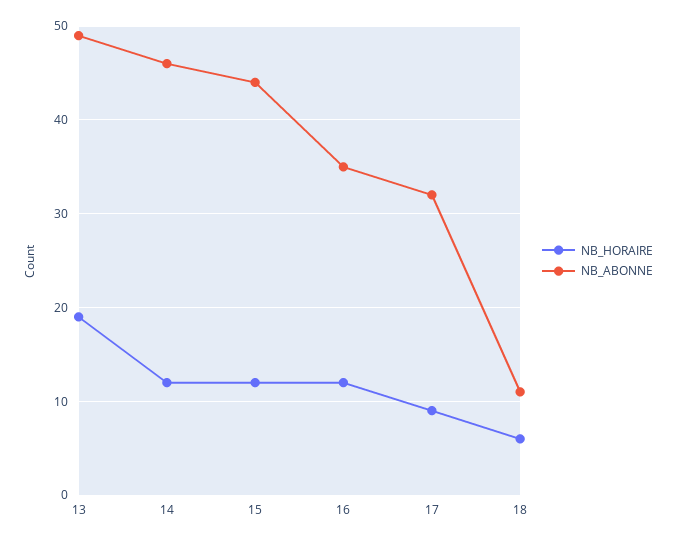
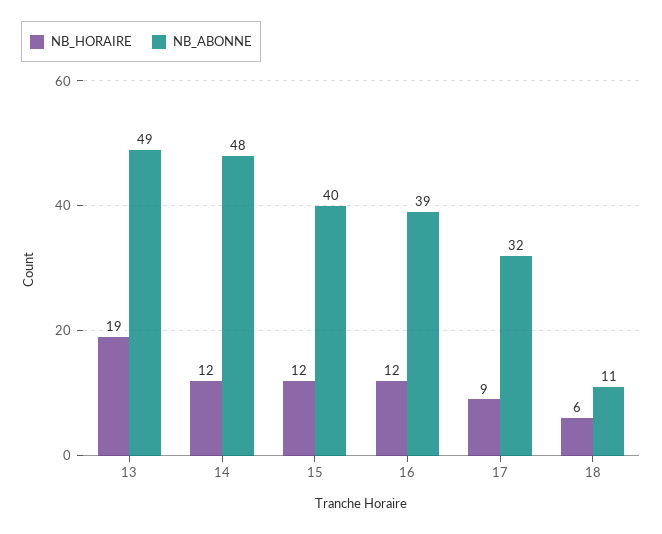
NB_ABONNE, 14: 46 -> 48
NB_ABONNE, 15: 44 -> 40
NB_ABONNE, 16: 35 -> 39

